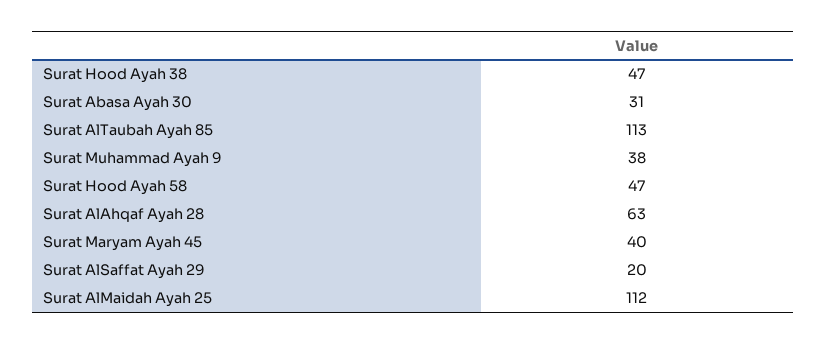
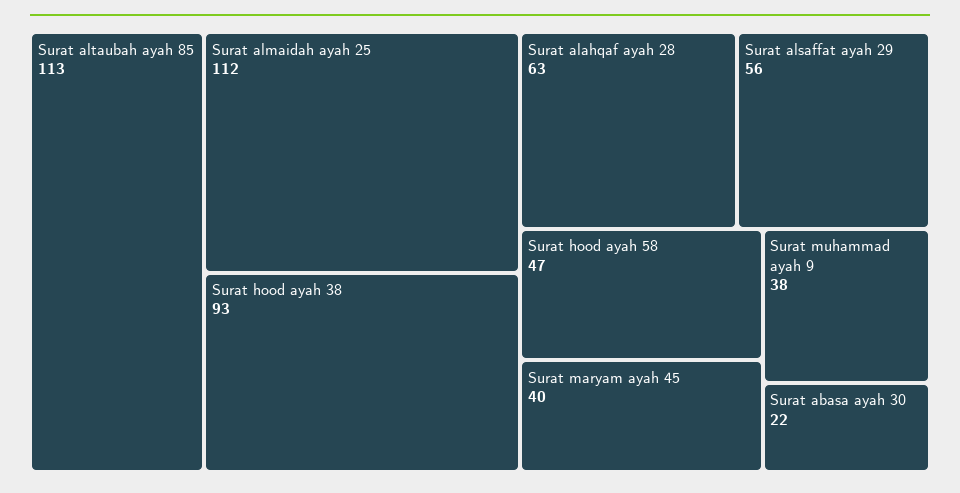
Surat Hood Ayah 38: 47 -> 93
Surat Abasa Ayah 30: 31 -> 22
Surat AlSaffat Ayah 29: 20 -> 56

